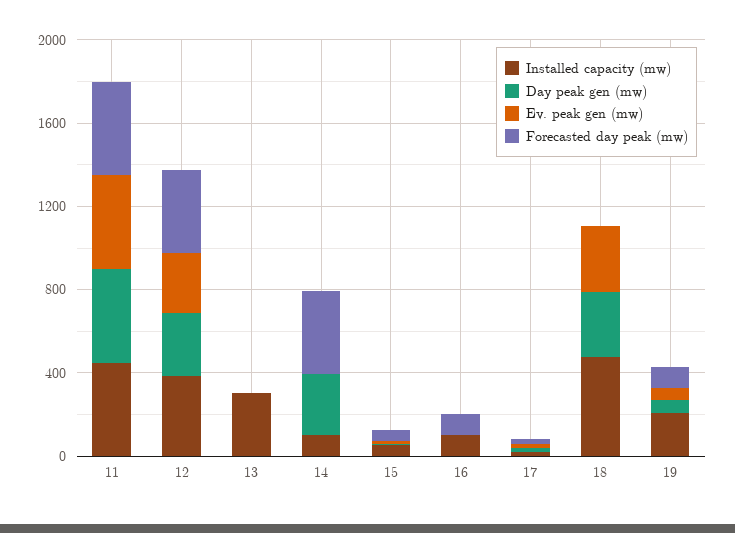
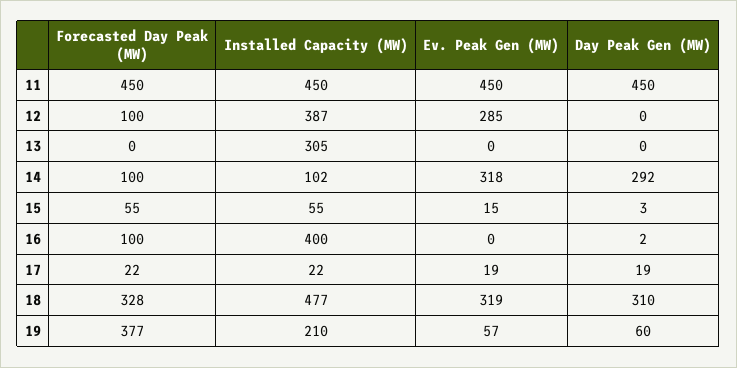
Day peak gen (mw), 12: 300 -> 0
Forecasted day peak (mw), 12: 400 -> 100
Ev. peak gen (mw), 14: 0 -> 318
Forecasted day peak (mw), 14: 400 -> 100
Installed capacity (mw), 16: 100 -> 400
Forecasted day peak (mw), 18: 0 -> 328
Forecasted day peak (mw), 19: 100 -> 377

